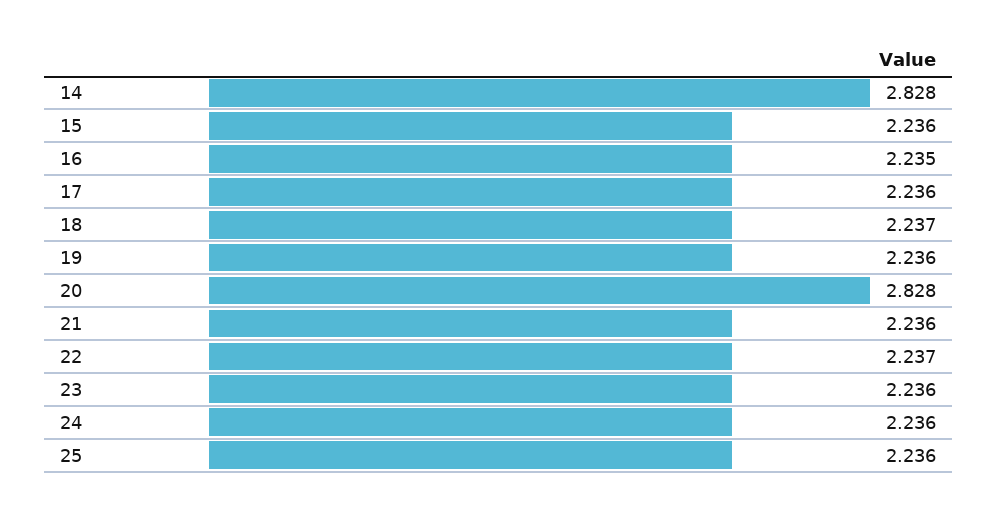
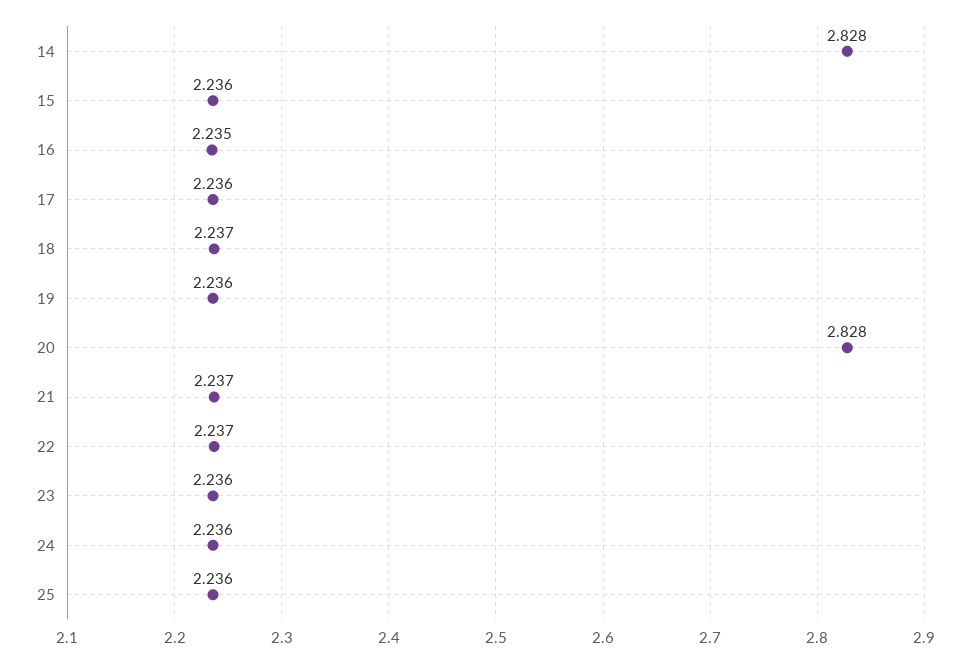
21: 2.236 -> 2.237

